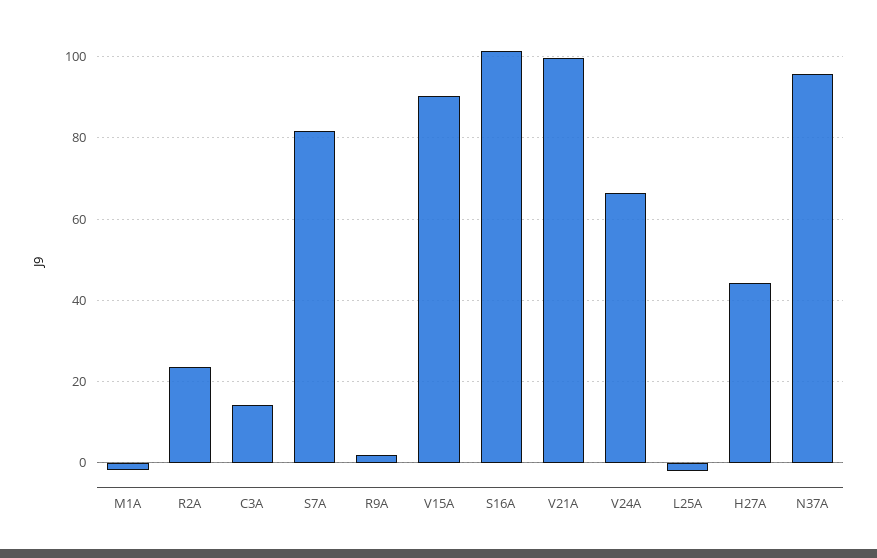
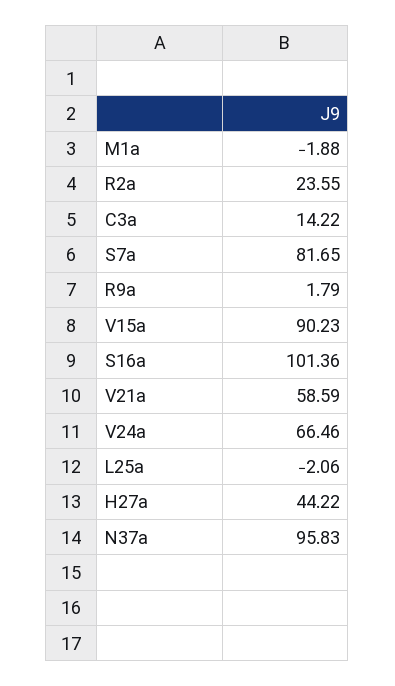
V21A: 100 -> 58.59

